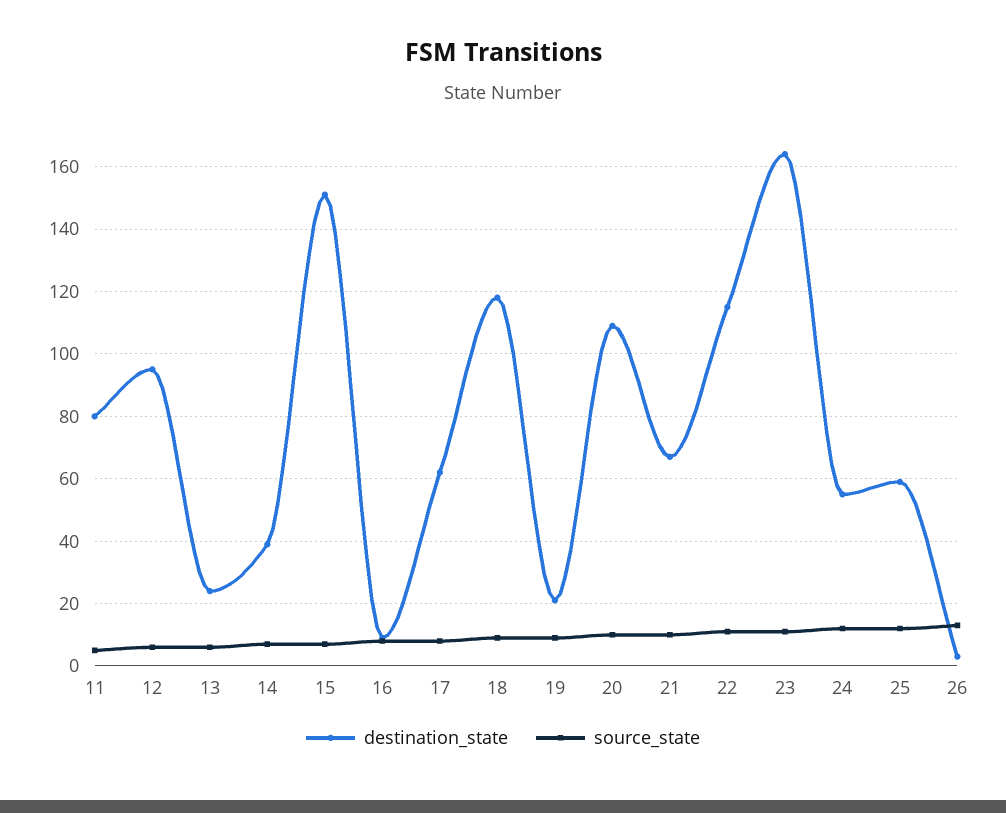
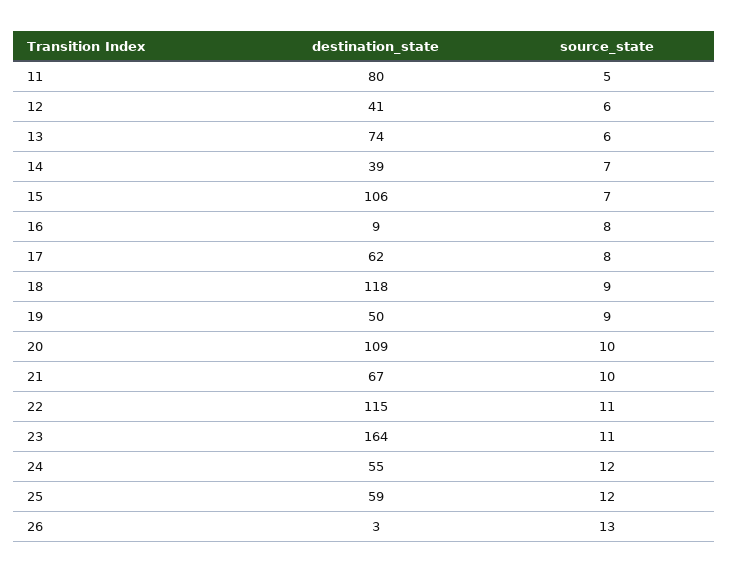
destination_state, 12: 95 -> 41
destination_state, 13: 25 -> 74
destination_state, 15: 150 -> 106
destination_state, 19: 20 -> 50

